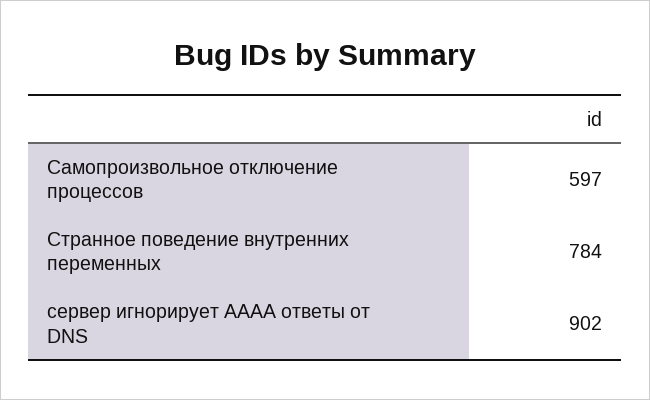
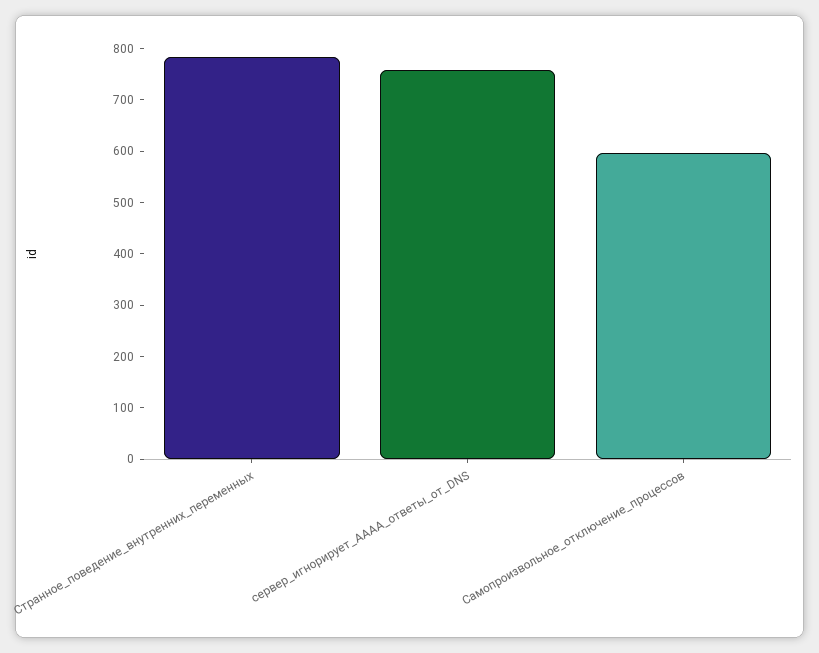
сервер игнорирует AAAA ответы от DNS: 902 -> 760

